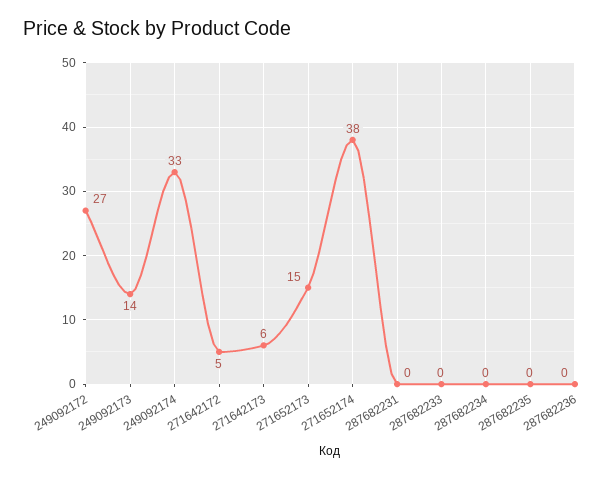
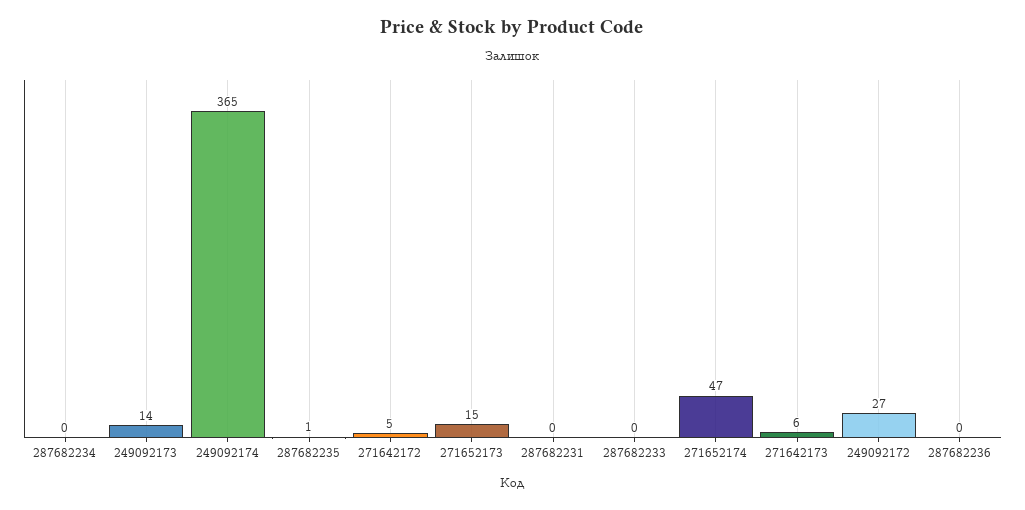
249092174: 33 -> 365
271652174: 38 -> 47
287682235: 0 -> 1

